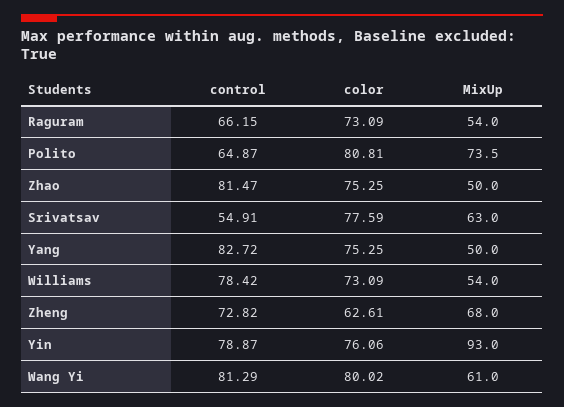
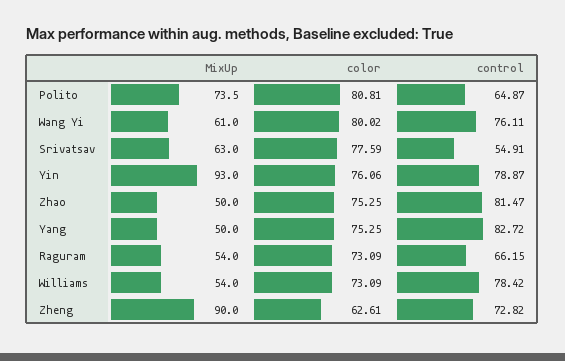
MixUp, Zheng: 68 -> 90
control, Wang Yi: 81.29 -> 76.11

